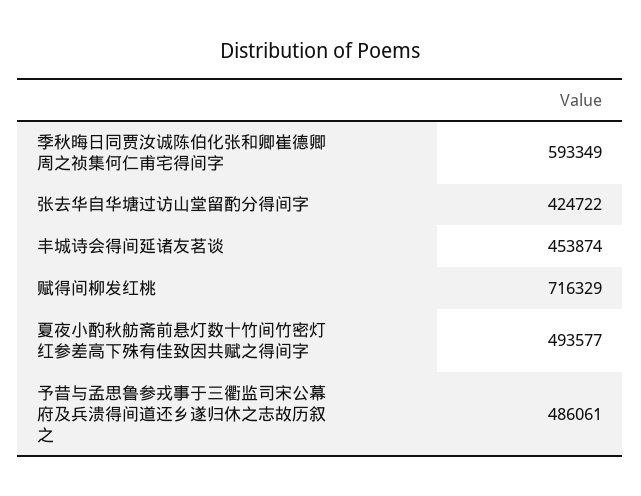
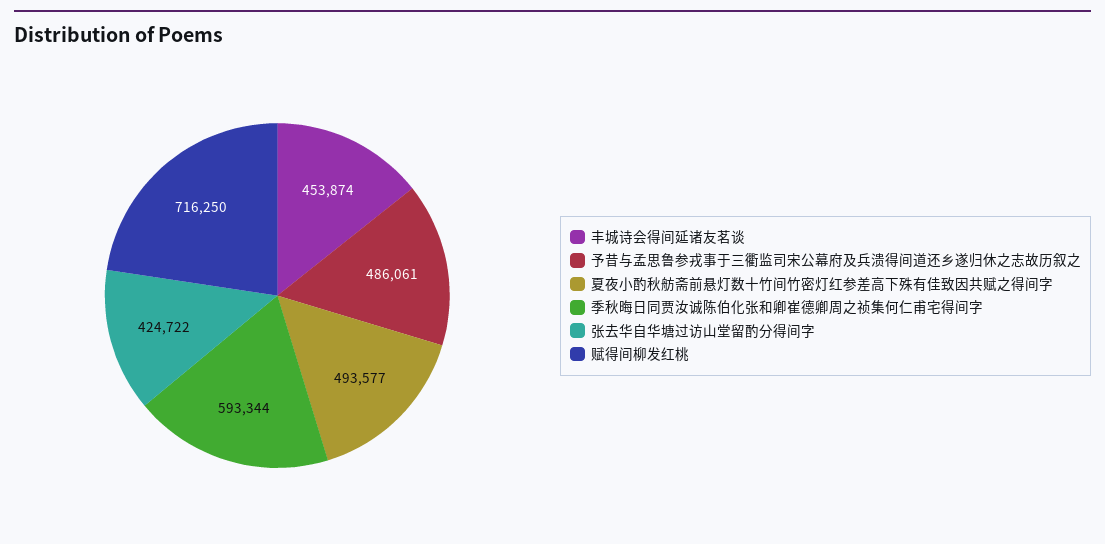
季秋晦日同贾汝诚陈伯化张和卿崔德卿周之祯集何仁甫宅得间字: 593349 -> 593344
赋得间柳发红桃: 716329 -> 716250

